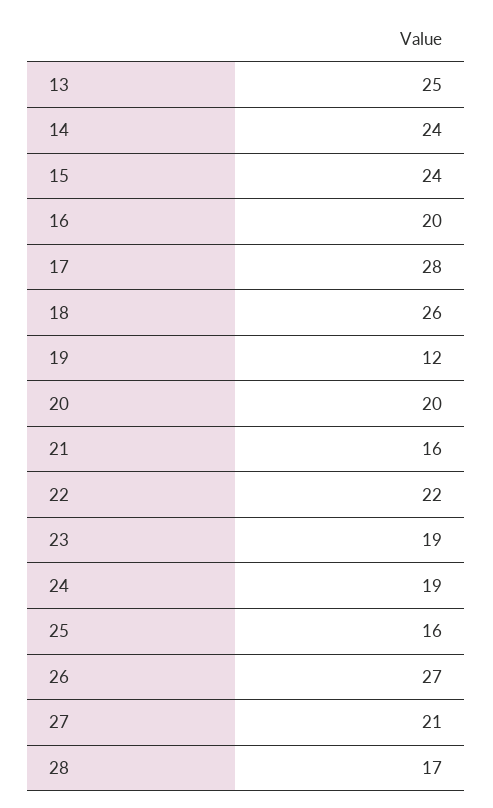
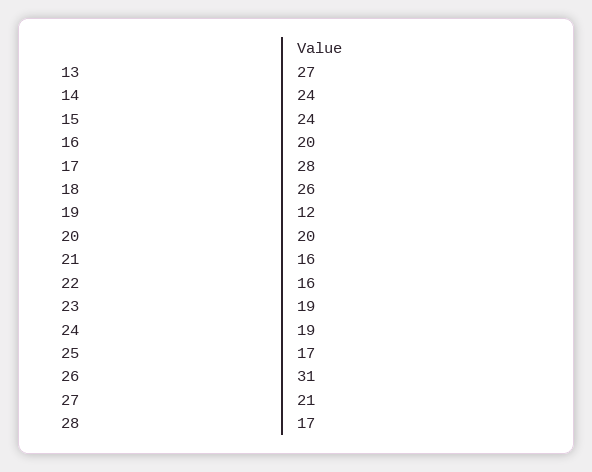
13: 25 -> 27
22: 22 -> 16
25: 16 -> 17
26: 27 -> 31

